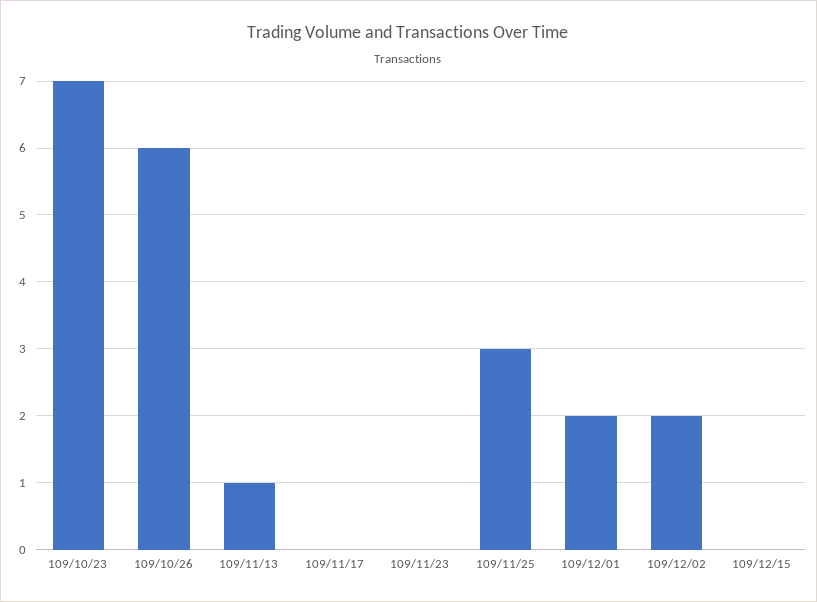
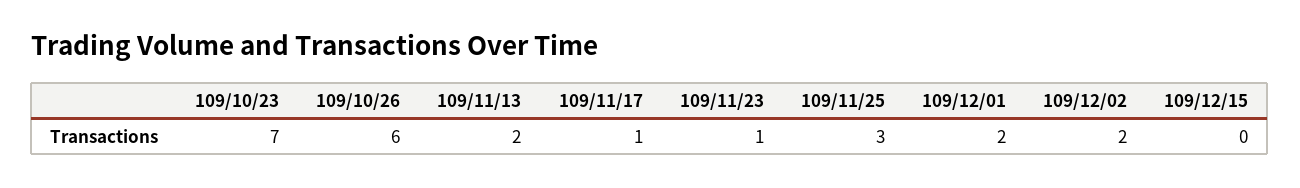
109/11/13: 1 -> 2
109/11/17: 0 -> 1
109/11/23: 0 -> 1

